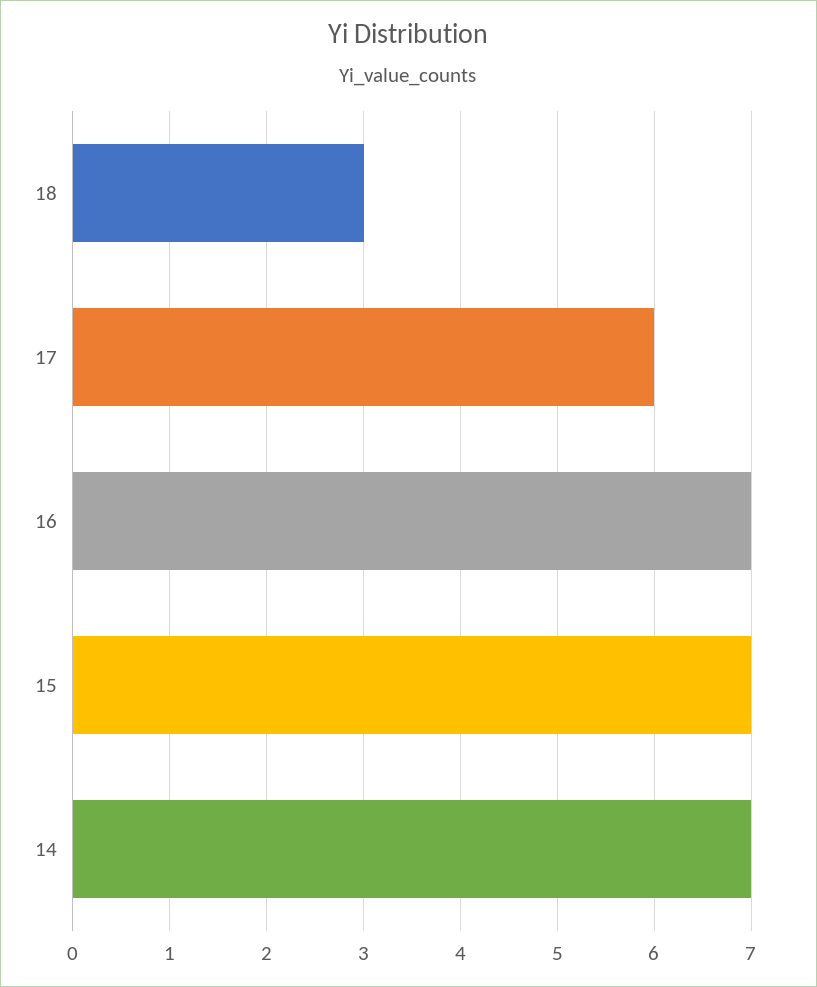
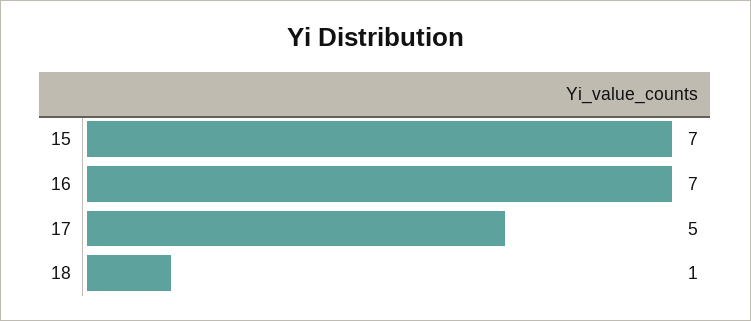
18: 3 -> 1
17: 6 -> 5
14: 7 -> none

